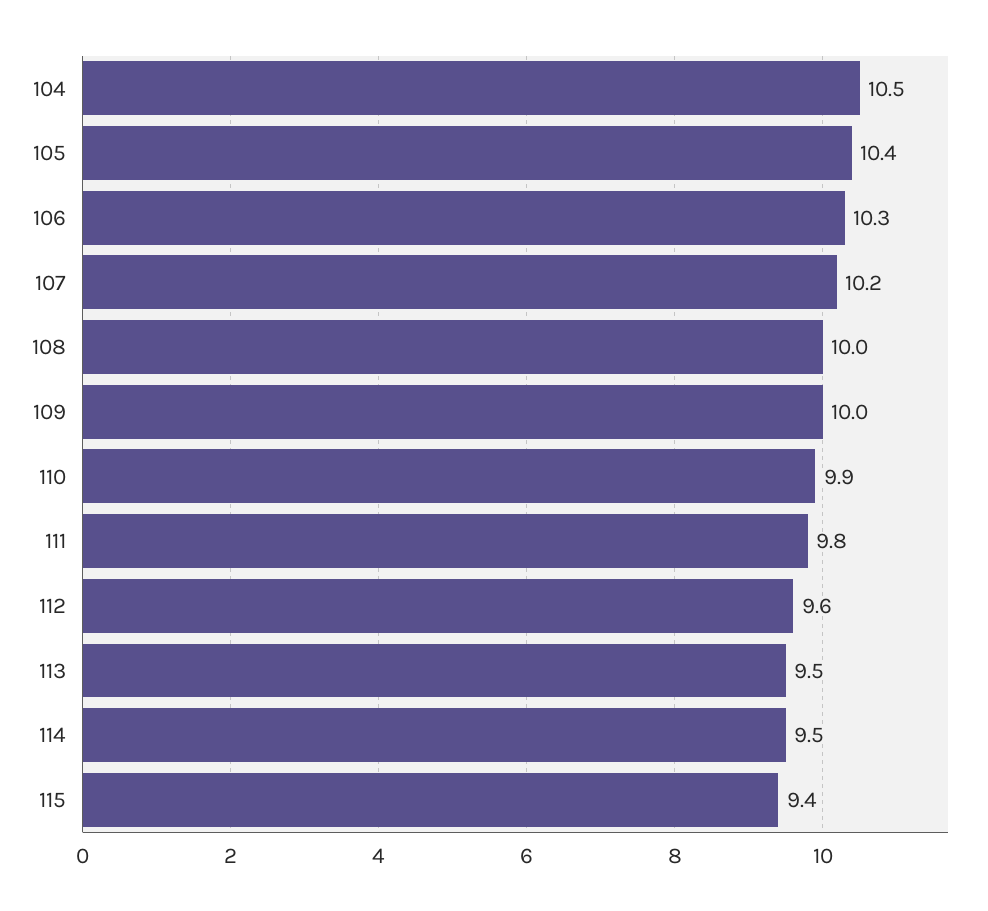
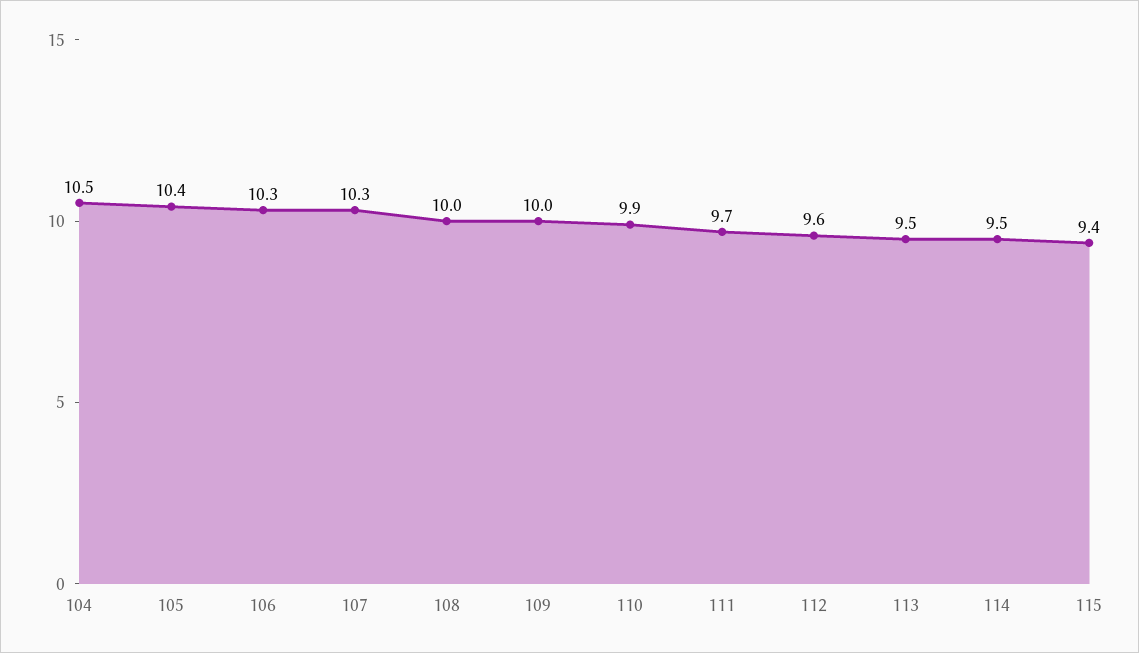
107: 10.2 -> 10.3
111: 9.8 -> 9.7

